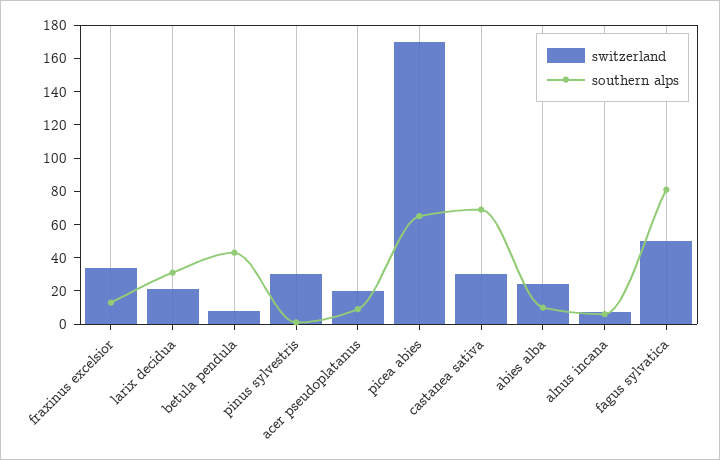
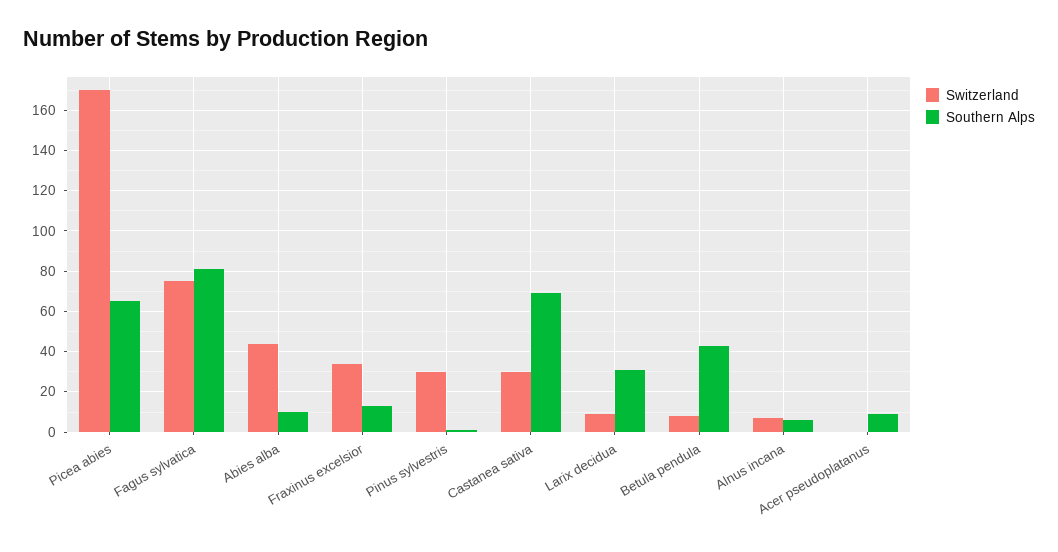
switzerland, larix decidua: 20 -> 10
switzerland, acer pseudoplatanus: 20 -> 0
switzerland, abies alba: 25 -> 45
switzerland, fagus sylvatica: 50 -> 75

